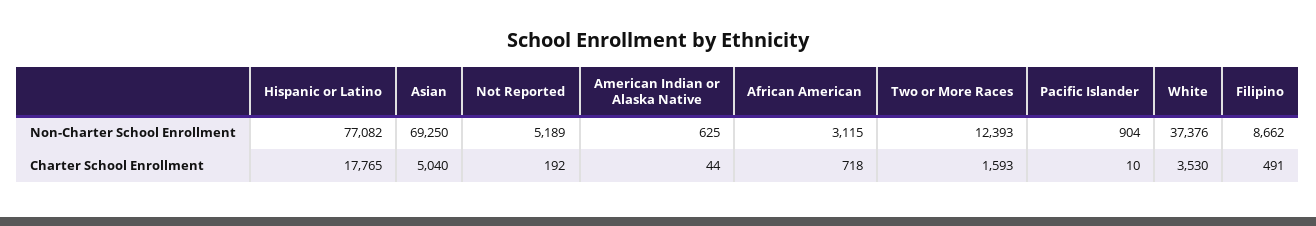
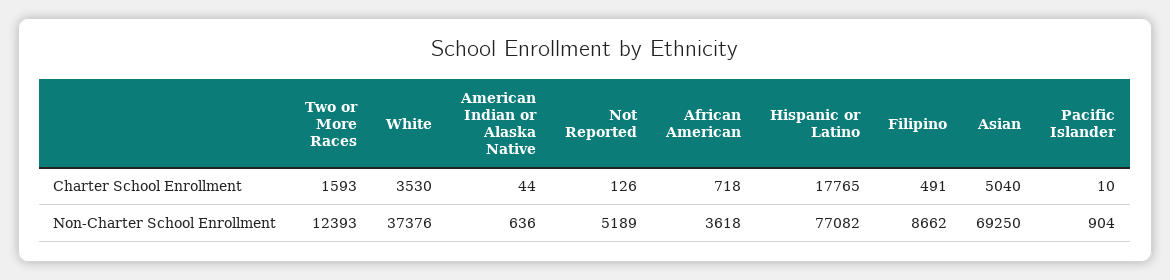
American Indian or Alaska Native, Non-Charter School Enrollment: 625 -> 636
African American, Non-Charter School Enrollment: 3115 -> 3618
Not Reported, Charter School Enrollment: 192 -> 126

